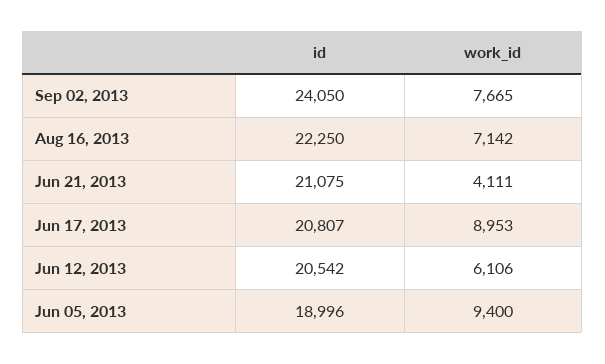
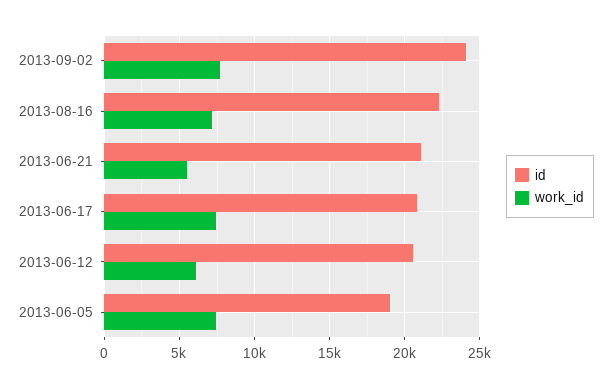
work_id, Jun 21, 2013: 4111 -> 5500
work_id, Jun 17, 2013: 8953 -> 7500
work_id, Jun 05, 2013: 9400 -> 7500

